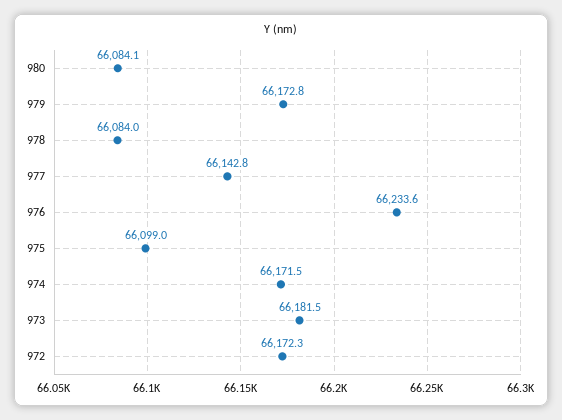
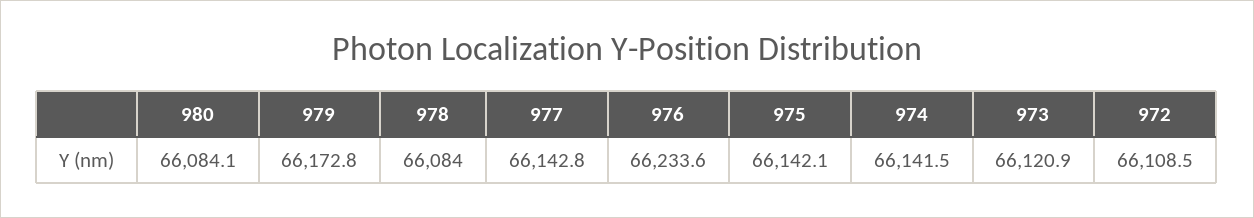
975: 66099 -> 66142.1
974: 66171.5 -> 66141.5
973: 66181.5 -> 66120.9
972: 66172.3 -> 66108.5

